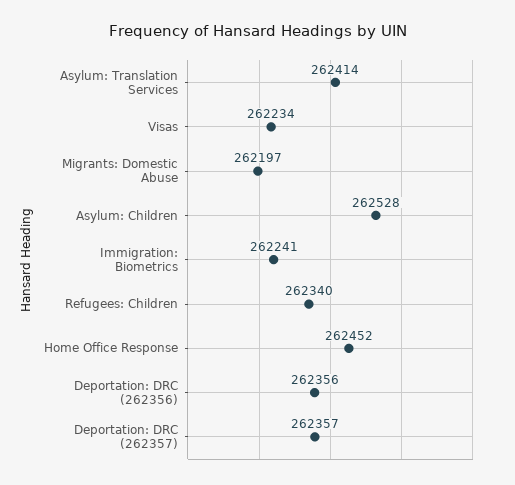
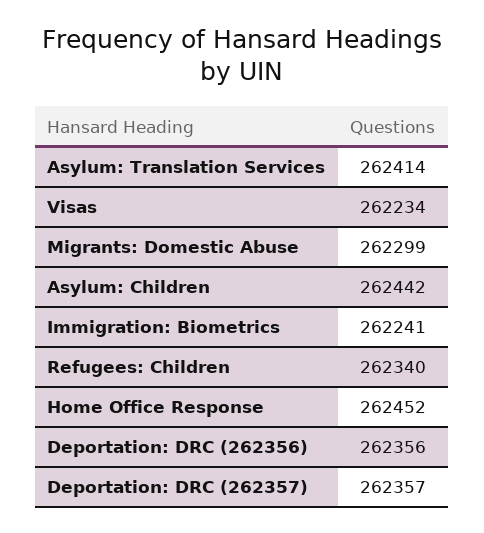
Migrants: Domestic Abuse: 262197 -> 262299
Asylum: Children: 262528 -> 262442

